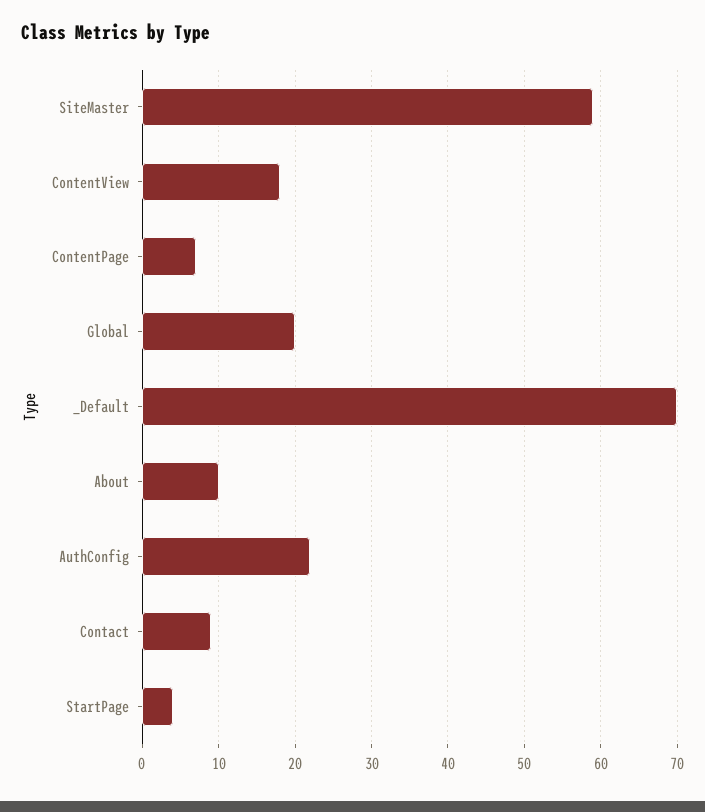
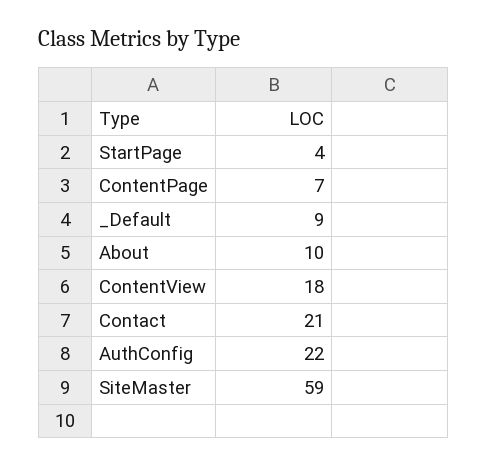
Global: 20 -> none
_Default: 70 -> 9
Contact: 9 -> 21

